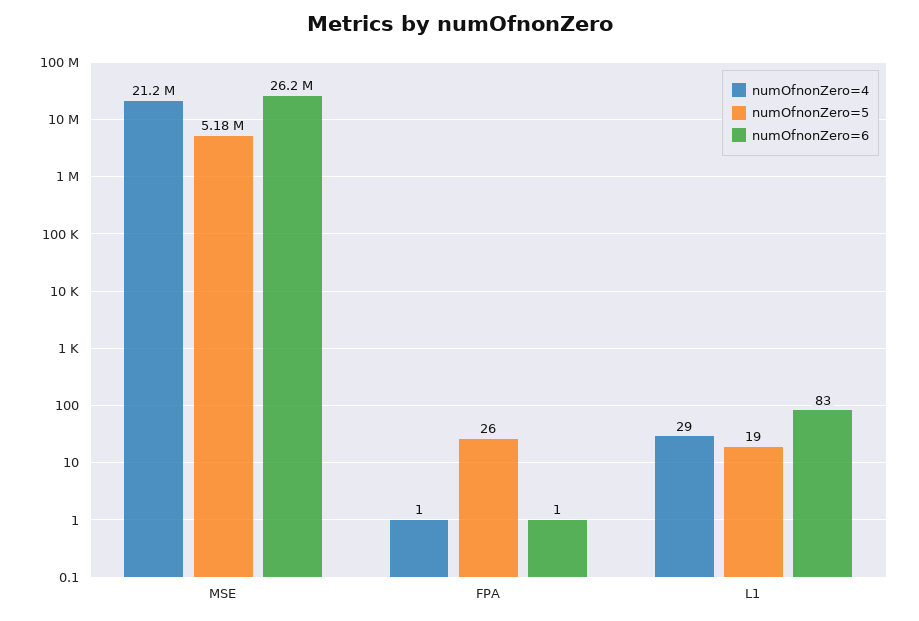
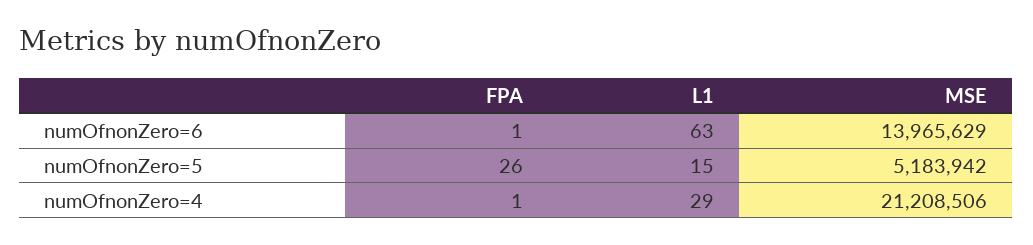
numOfnonZero=6, MSE: 26200000 -> 13965629
numOfnonZero=5, L1: 19 -> 15
numOfnonZero=6, L1: 83 -> 63

